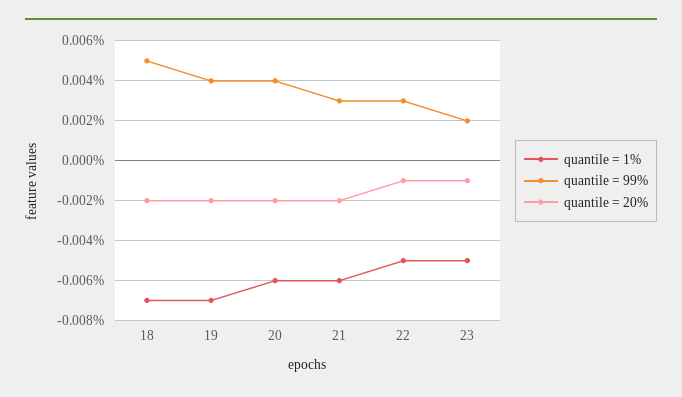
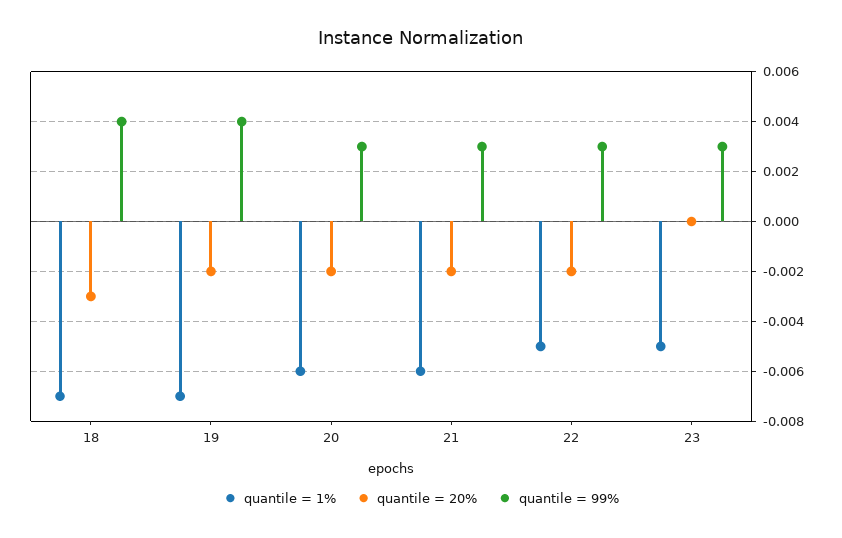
quantile = 99%, 18: 0.005 -> 0.004
quantile = 20%, 18: -0.002 -> -0.003
quantile = 99%, 20: 0.004 -> 0.003
quantile = 20%, 22: -0.001 -> -0.002
quantile = 99%, 23: 0.002 -> 0.003
quantile = 20%, 23: -0.001 -> 0

